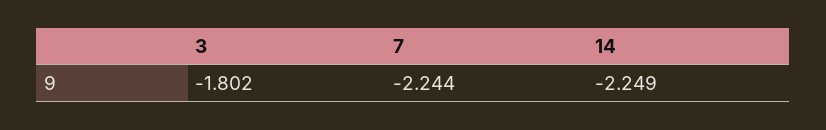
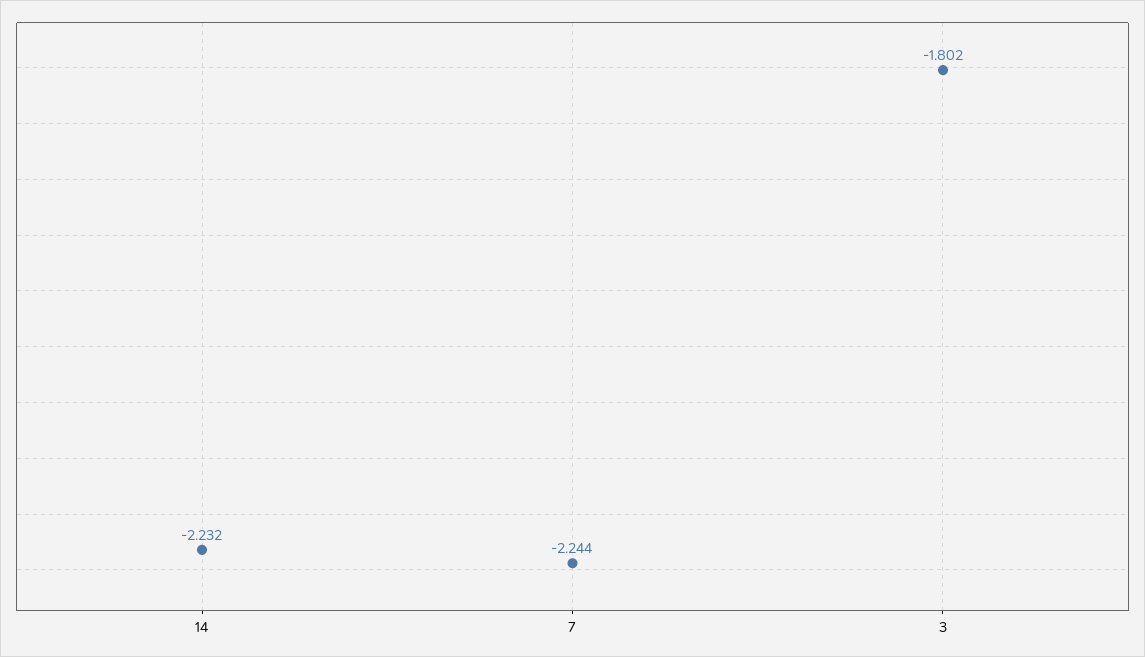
14: -2.249 -> -2.232

